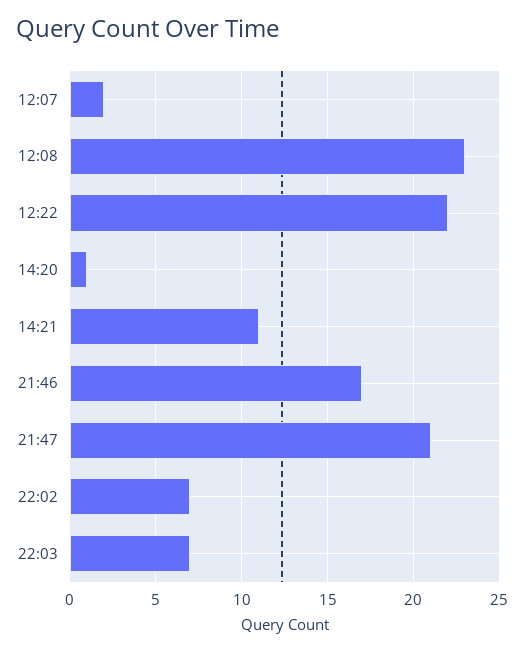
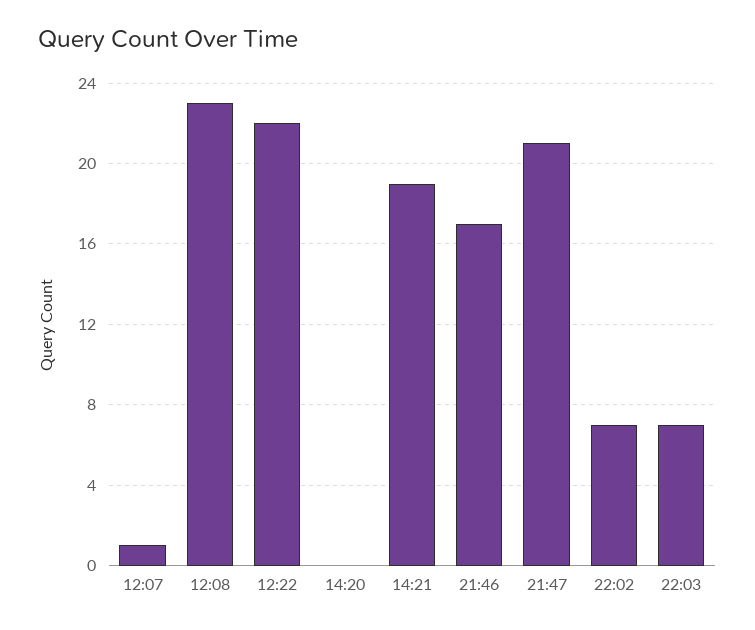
12:07: 2 -> 1
14:20: 1 -> 0
14:21: 11 -> 19

